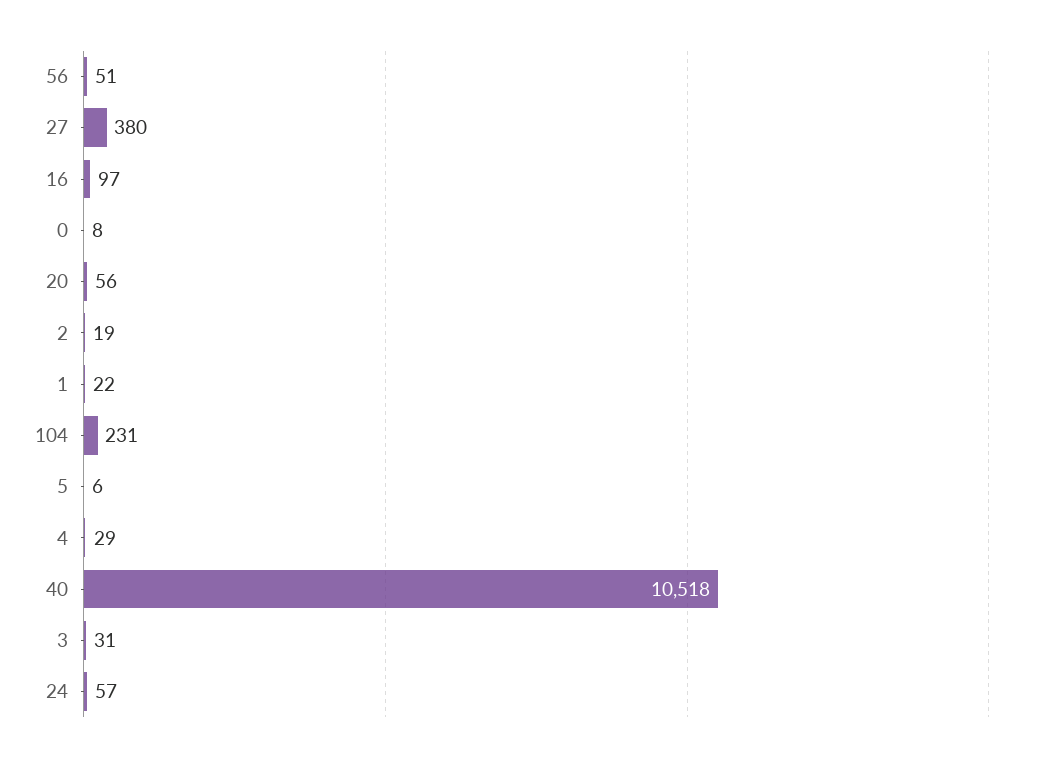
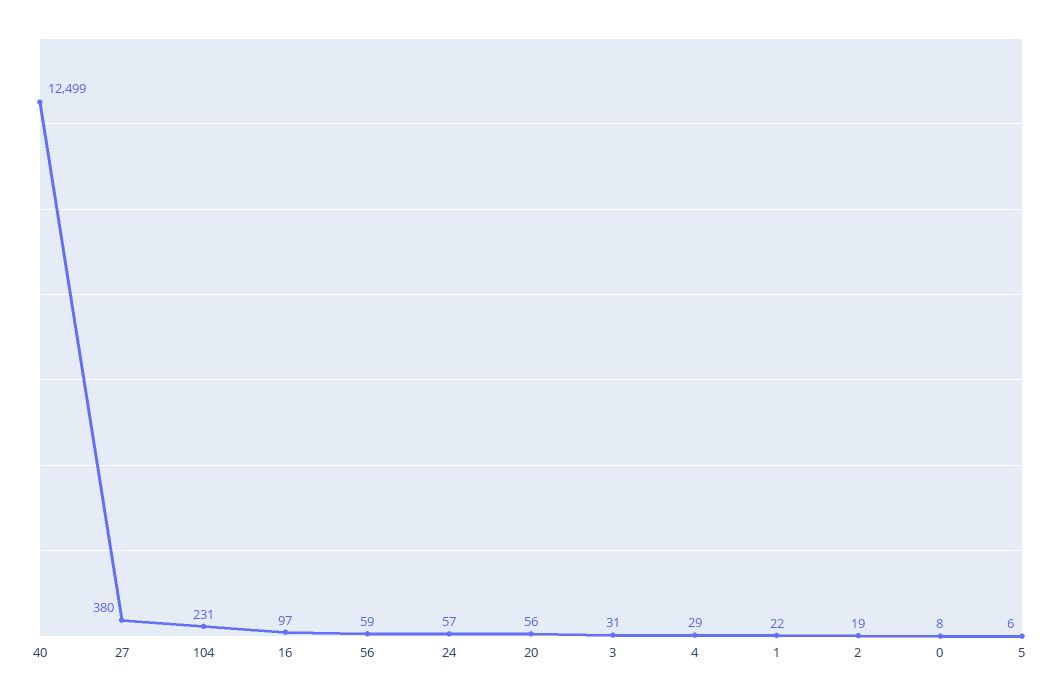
56: 51 -> 59
40: 10518 -> 12499

